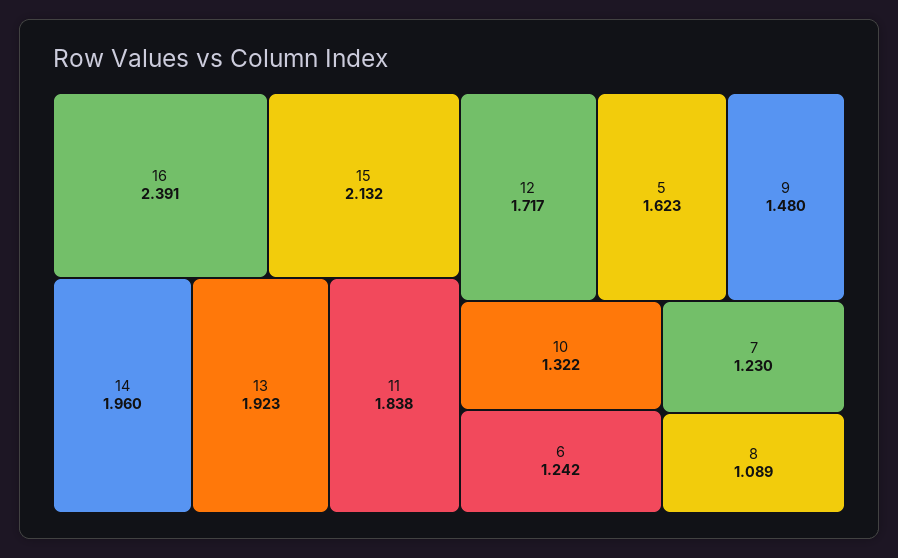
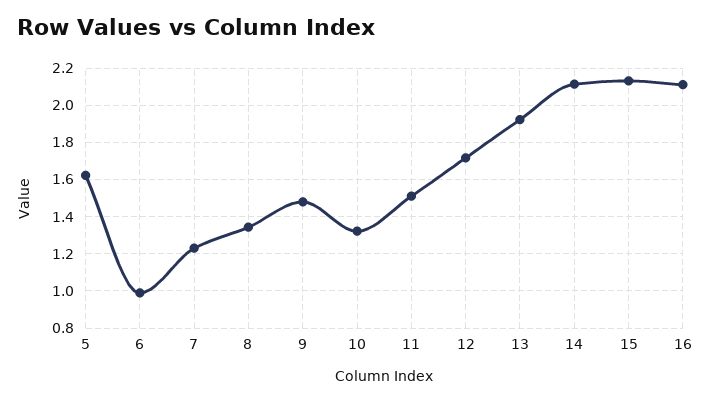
16: 2.391 -> 2.1
14: 1.96 -> 2.1
11: 1.838 -> 1.5
6: 1.242 -> 1
8: 1.089 -> 1.35

